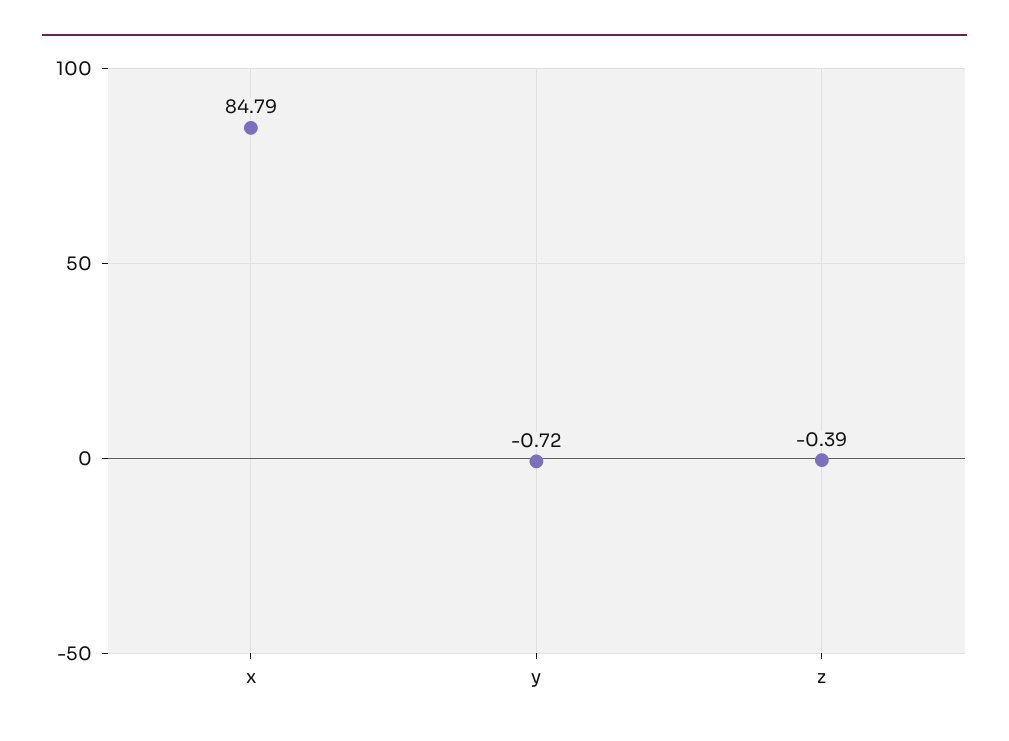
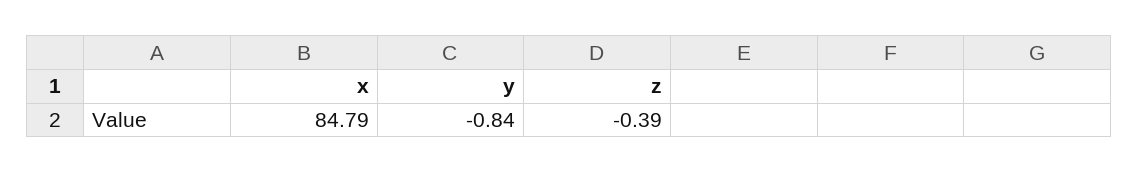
y: -0.72 -> -0.84

